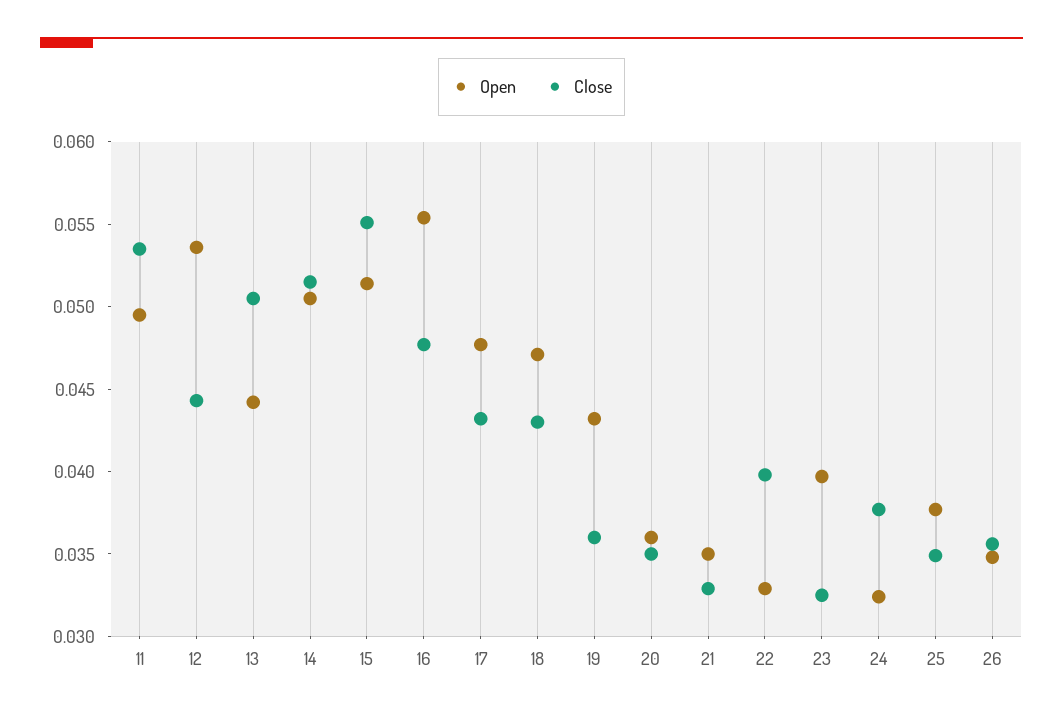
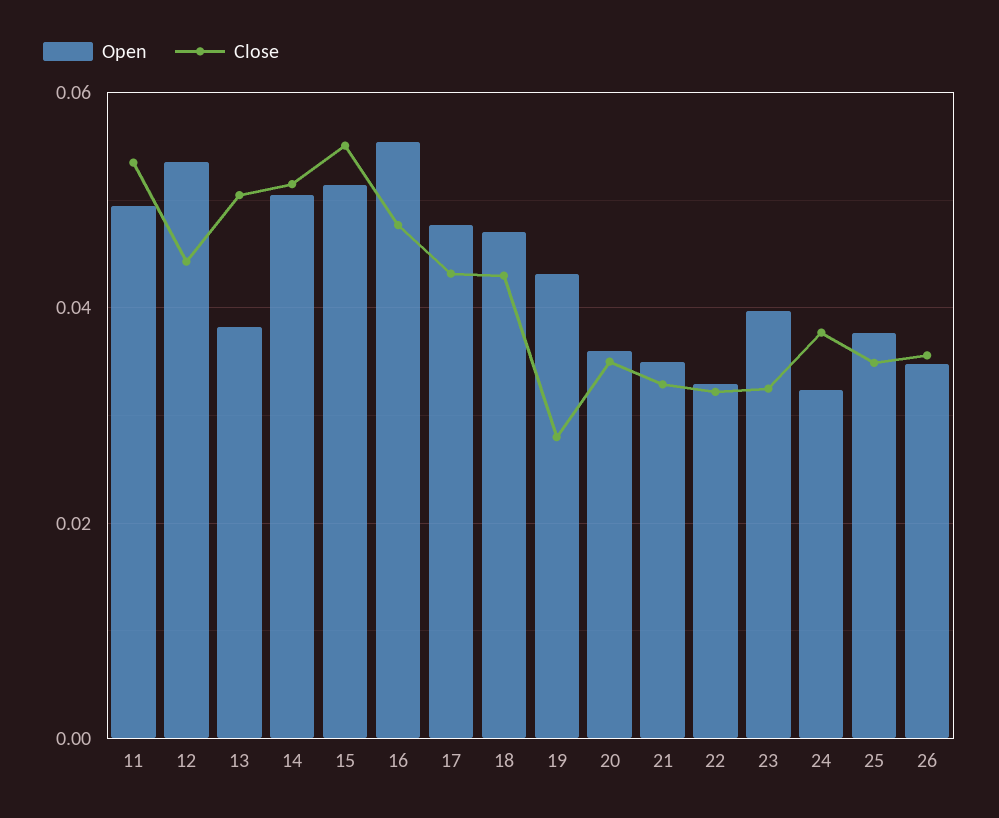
Open, 13: 0.044 -> 0.038
Close, 19: 0.036 -> 0.028
Close, 22: 0.04 -> 0.032

